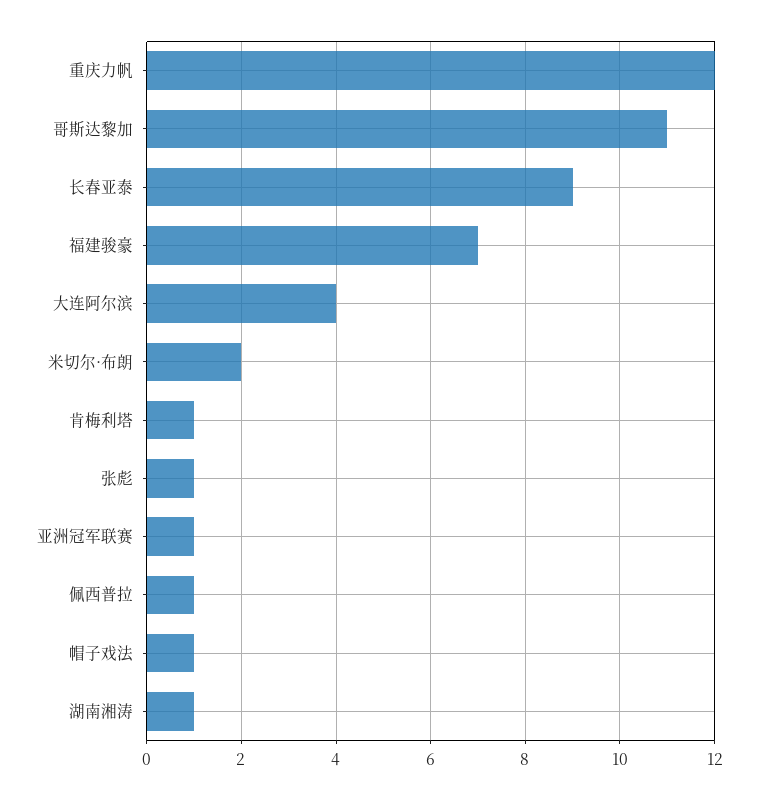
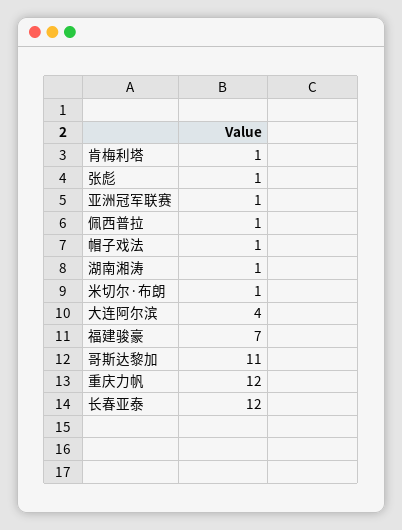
长春亚泰: 9 -> 12
米切尔·布朗: 2 -> 1

